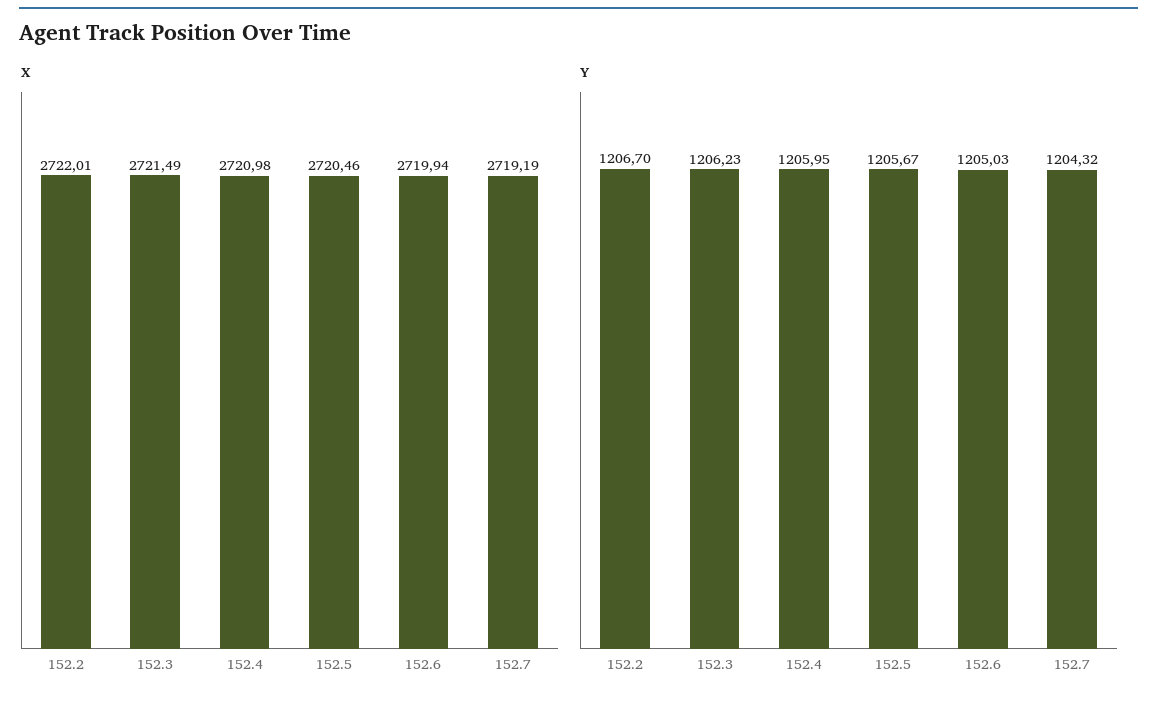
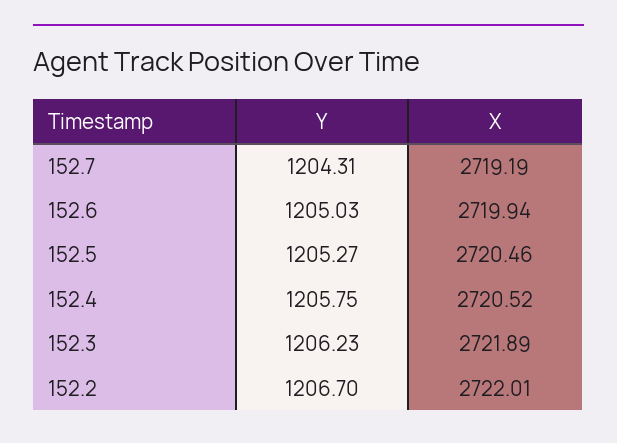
X, 152.3: 2721.49 -> 2721.89
X, 152.4: 2720.98 -> 2720.52
Y, 152.4: 1205.95 -> 1205.75
Y, 152.5: 1205.67 -> 1205.27
Y, 152.7: 1204.32 -> 1204.31

